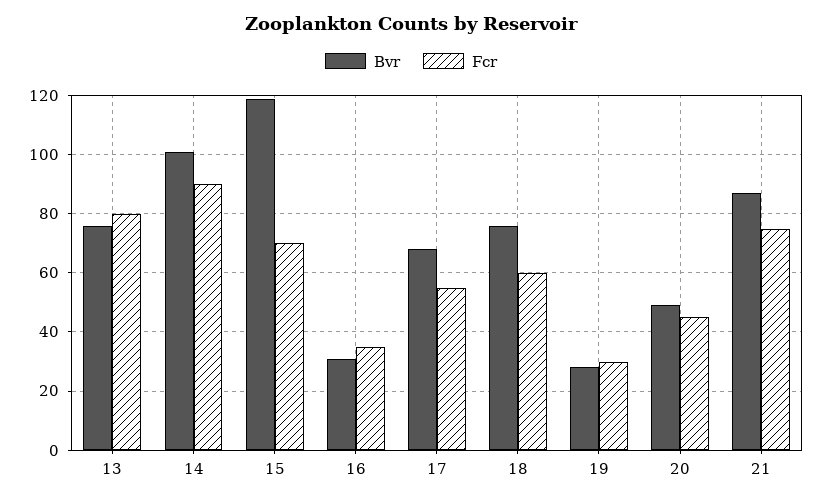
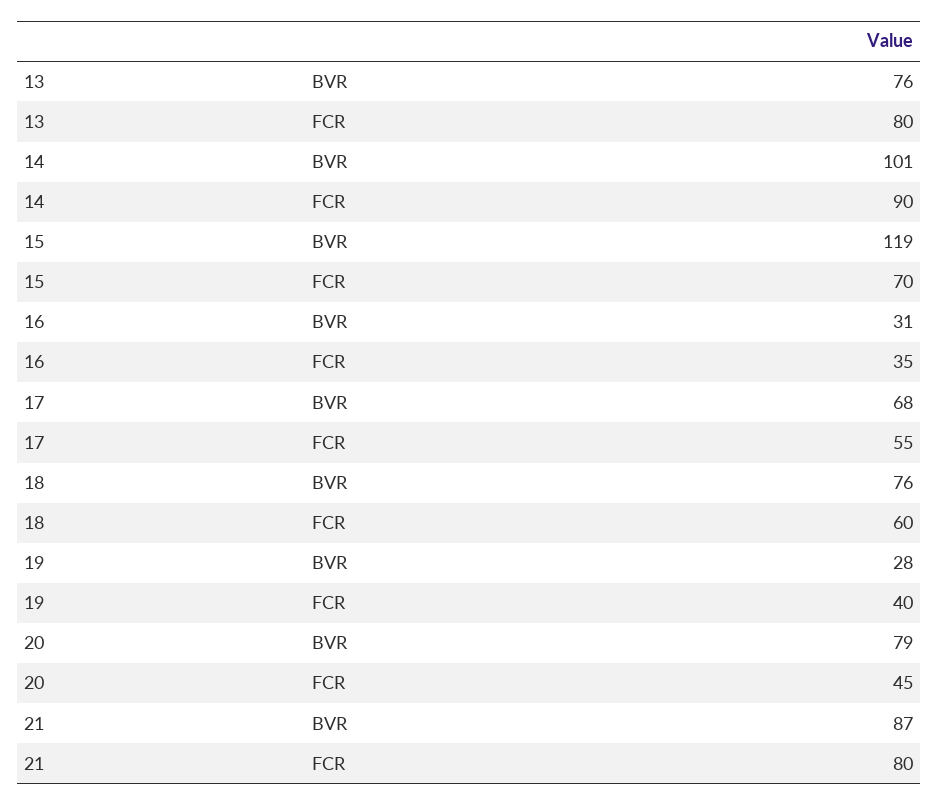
Fcr, 19: 30 -> 40
Bvr, 20: 50 -> 79
Fcr, 21: 75 -> 80

